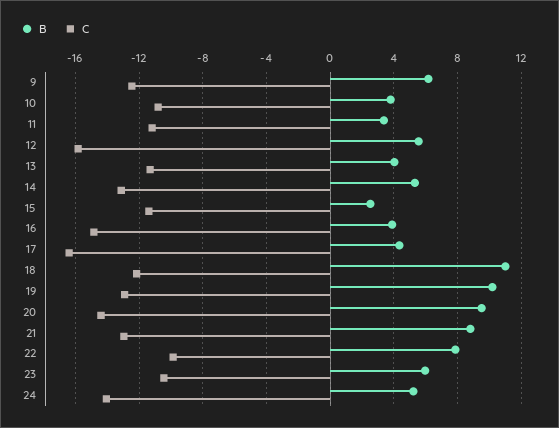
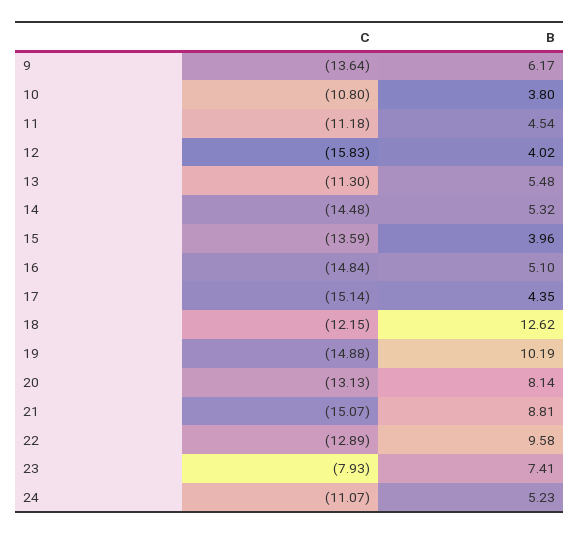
C, 9: -12.5 -> -13.64
B, 11: 3.5 -> 4.54
B, 12: 5.5 -> 4.02
B, 13: 4 -> 5.48
C, 14: -13 -> -14.48
B, 15: 2.5 -> 3.96
C, 15: -11.5 -> -13.59
B, 16: 4 -> 5.1
C, 17: -16.5 -> -15.14
B, 18: 11 -> 12.62
C, 19: -13 -> -14.88
B, 20: 9.5 -> 8.14
C, 20: -14.5 -> -13.13
C, 21: -13 -> -15.07
B, 22: 8 -> 9.58
C, 22: -10 -> -12.89
B, 23: 6 -> 7.41
C, 23: -10.5 -> -7.93
C, 24: -14 -> -11.07

